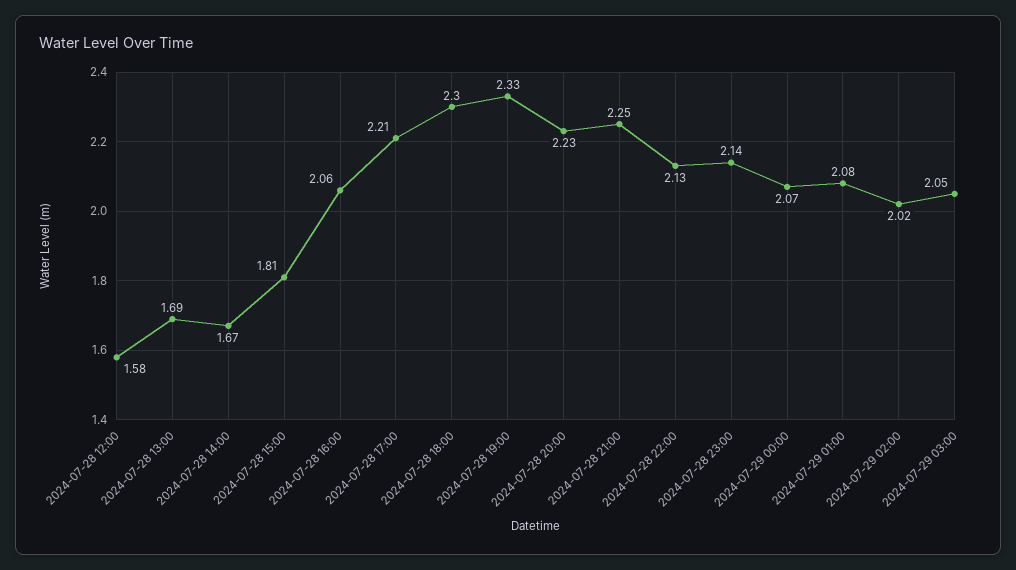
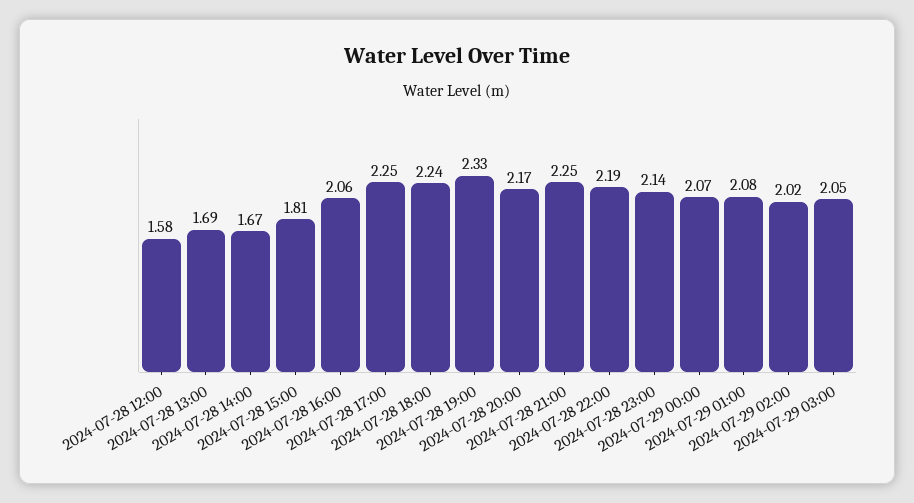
2024-07-28 17:00: 2.21 -> 2.25
2024-07-28 18:00: 2.3 -> 2.24
2024-07-28 20:00: 2.23 -> 2.17
2024-07-28 22:00: 2.13 -> 2.19

